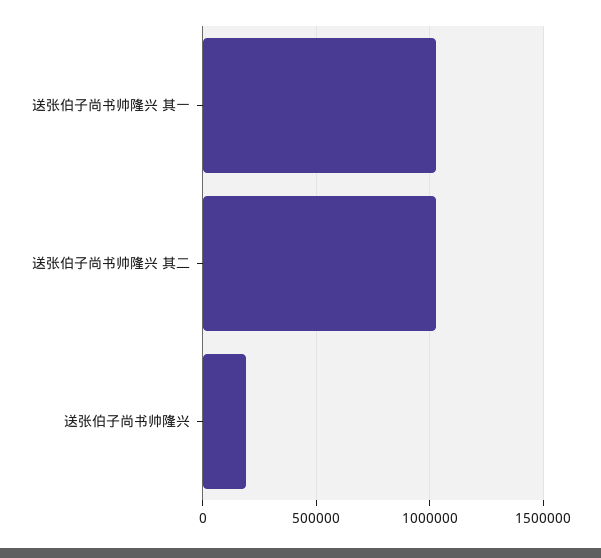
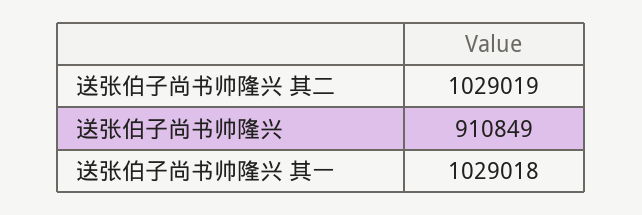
送张伯子尚书帅隆兴: 200000 -> 910849

